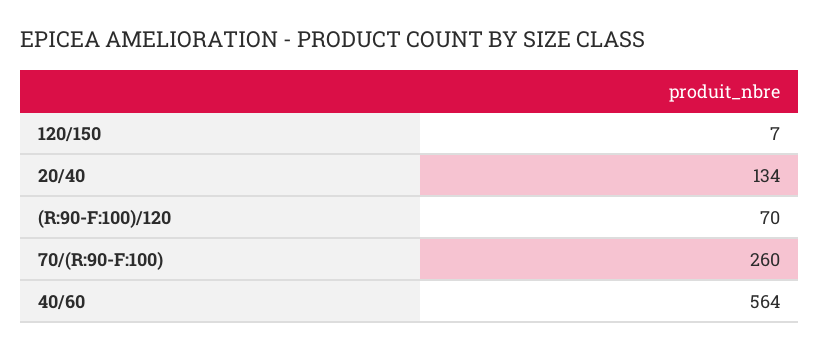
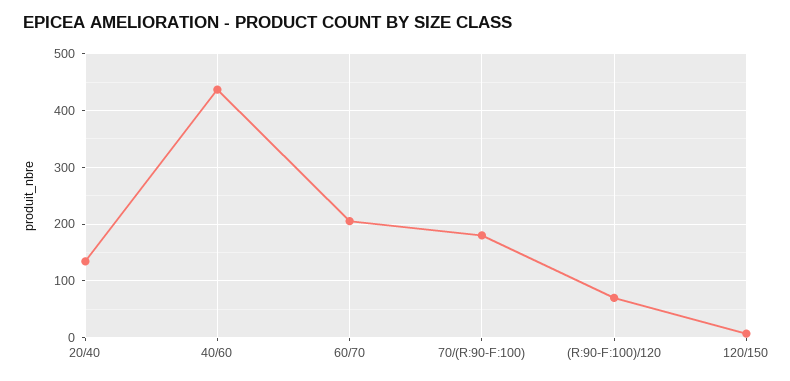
70/(R:90-F:100): 260 -> 180
40/60: 564 -> 440
60/70: none -> 200

